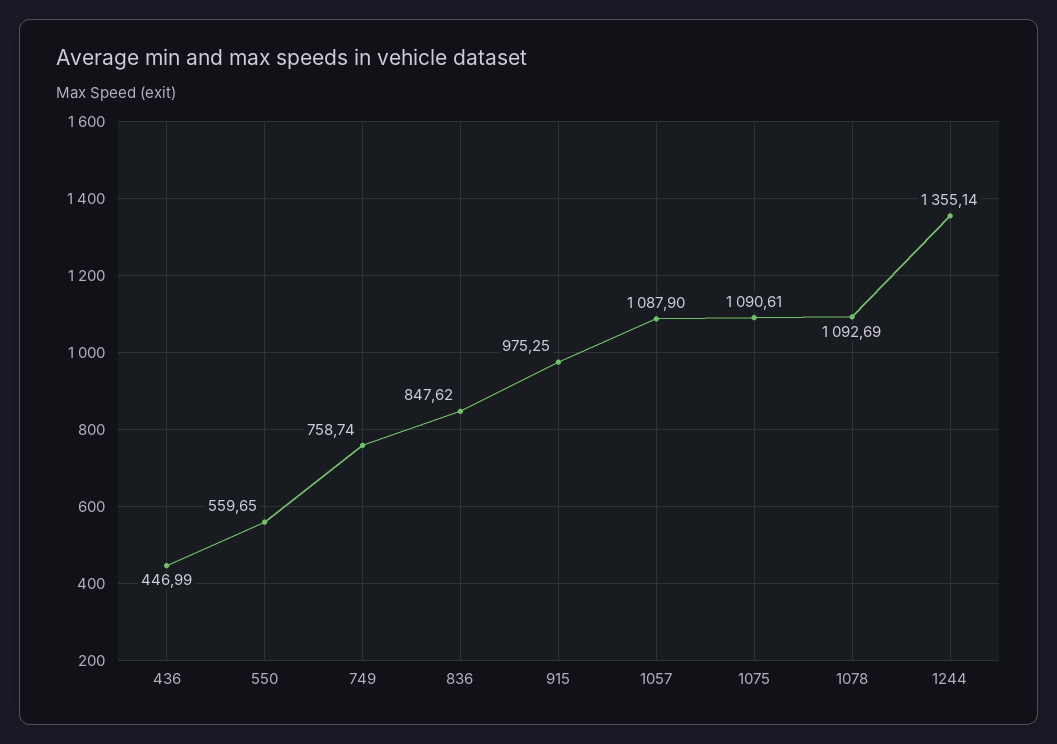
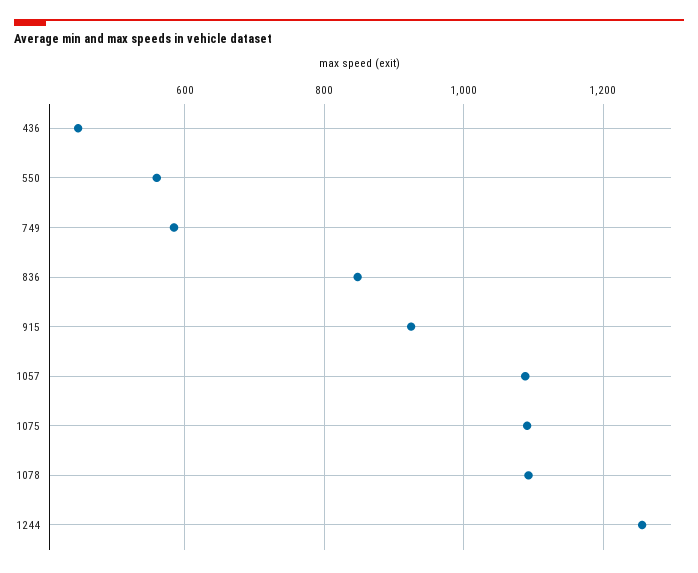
749: 758.74 -> 580
915: 975.25 -> 920
1244: 1355.14 -> 1260

